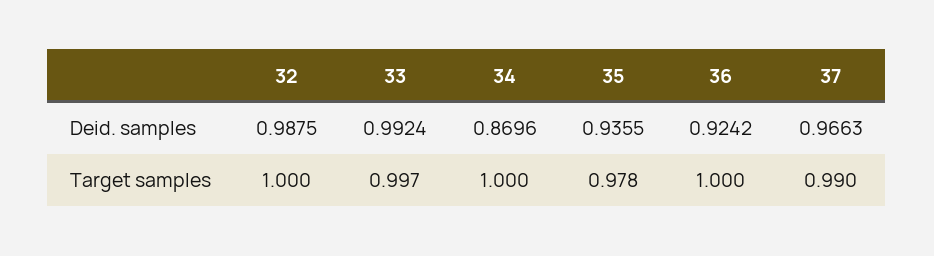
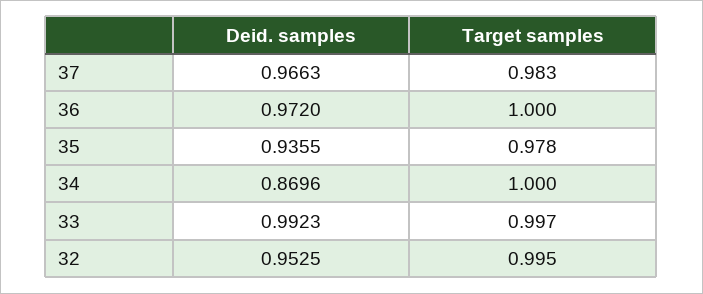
32, Deid. samples: 0.9875 -> 0.9525
33, Deid. samples: 0.9924 -> 0.9923
36, Deid. samples: 0.9242 -> 0.972
32, Target samples: 1 -> 0.995
37, Target samples: 0.99 -> 0.983

